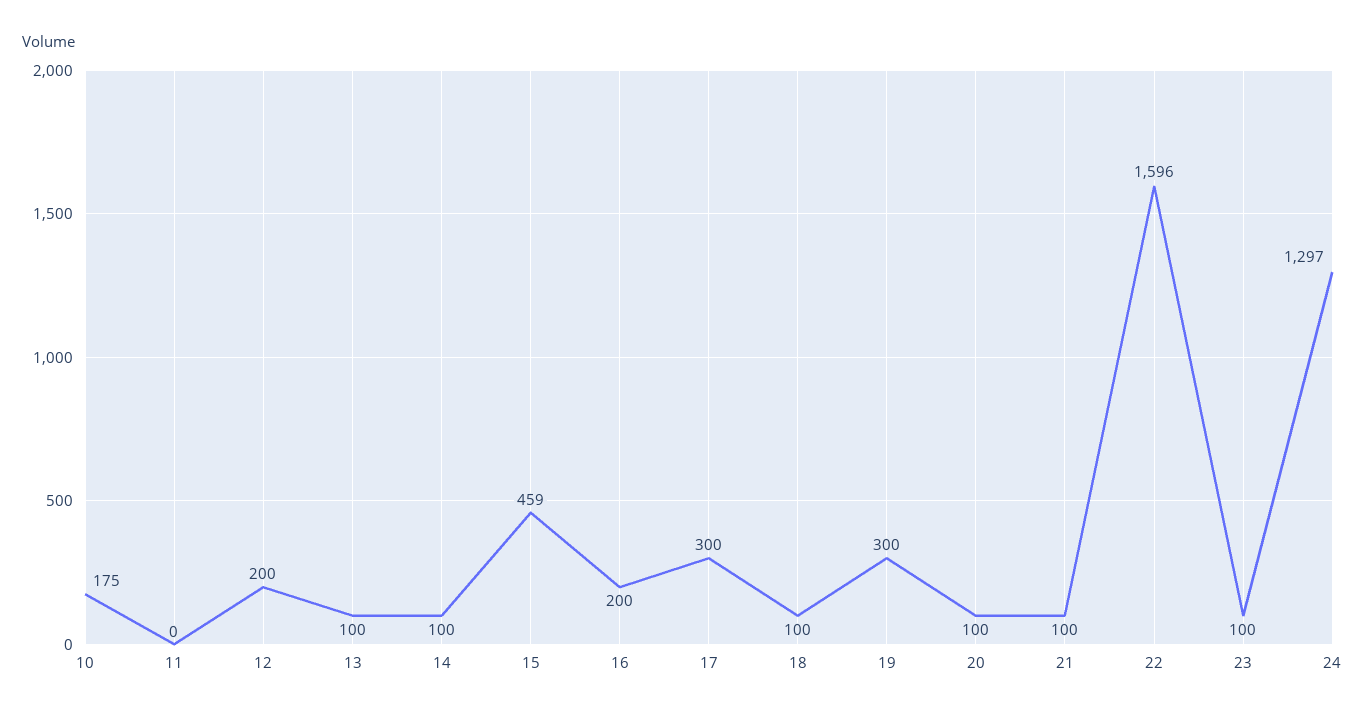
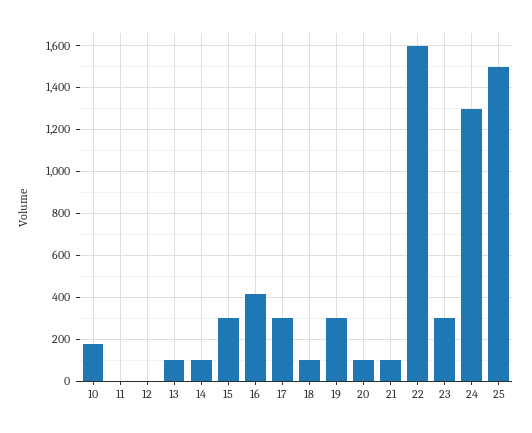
12: 200 -> 0
15: 459 -> 300
16: 200 -> 400
23: 100 -> 300
25: none -> 1500

